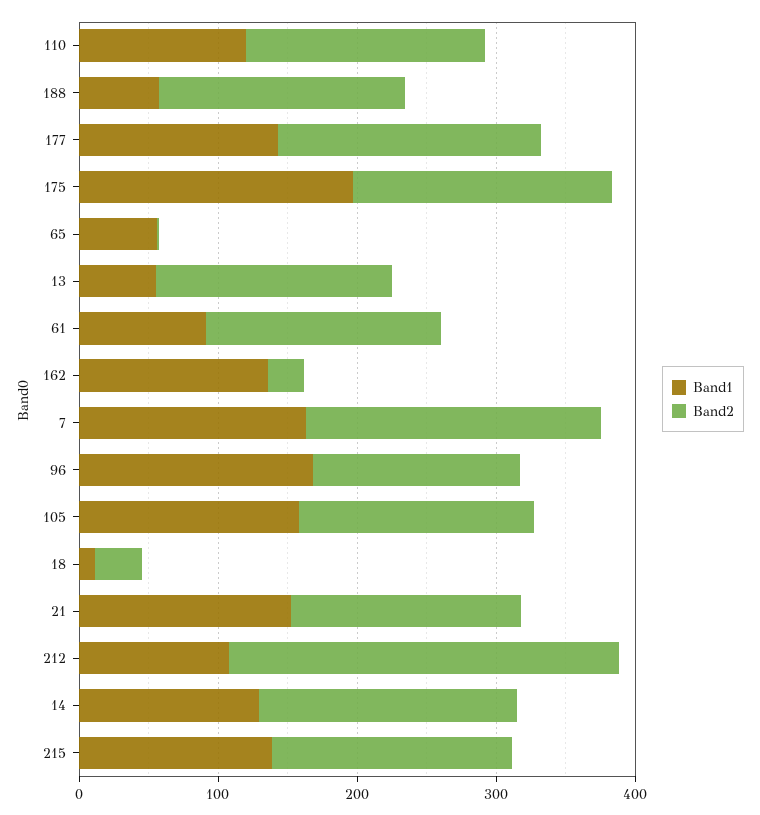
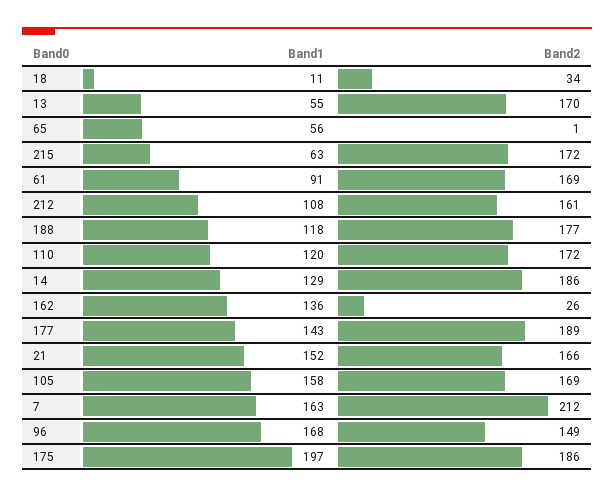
Band1, 188: 60 -> 118
Band2, 212: 280 -> 161
Band1, 215: 140 -> 63

